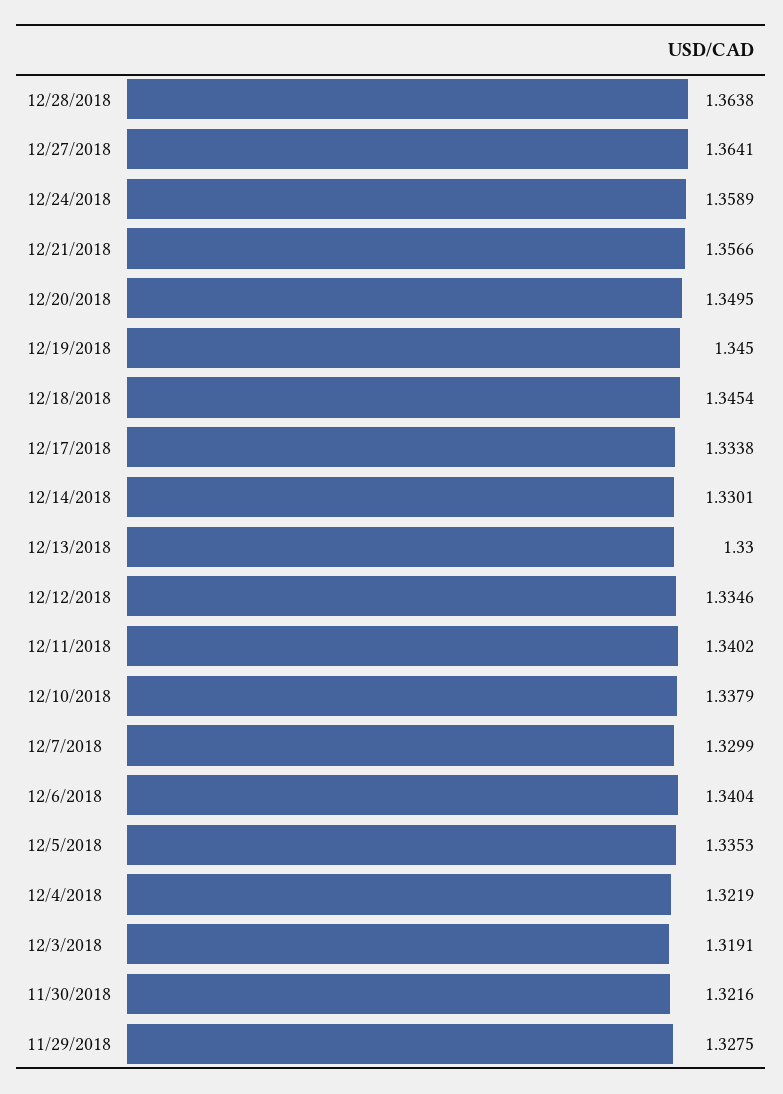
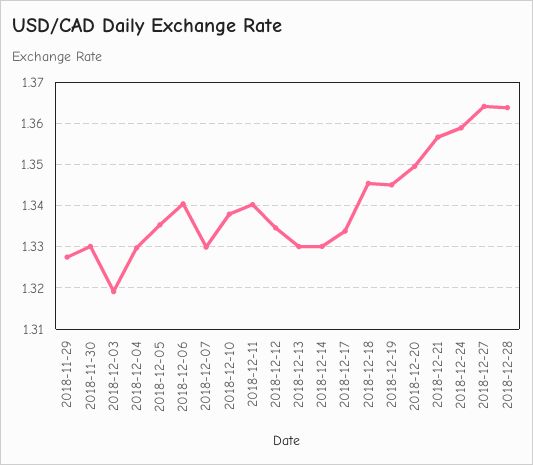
12/4/2018: 1.3219 -> 1.33
11/30/2018: 1.3216 -> 1.33

